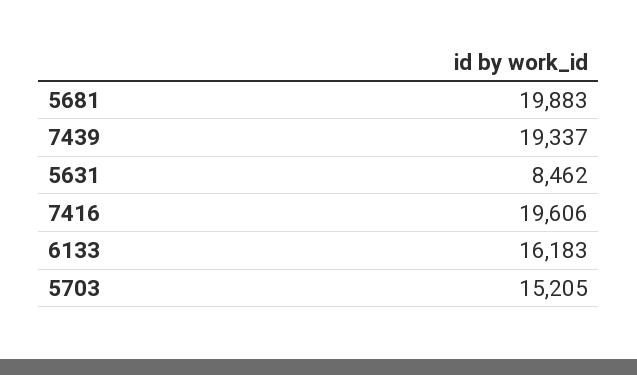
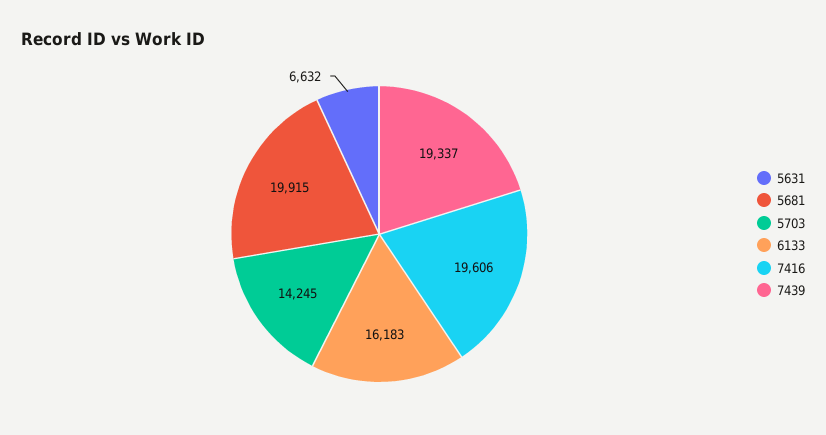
5681: 19883 -> 19915
5631: 8462 -> 6632
5703: 15205 -> 14245

